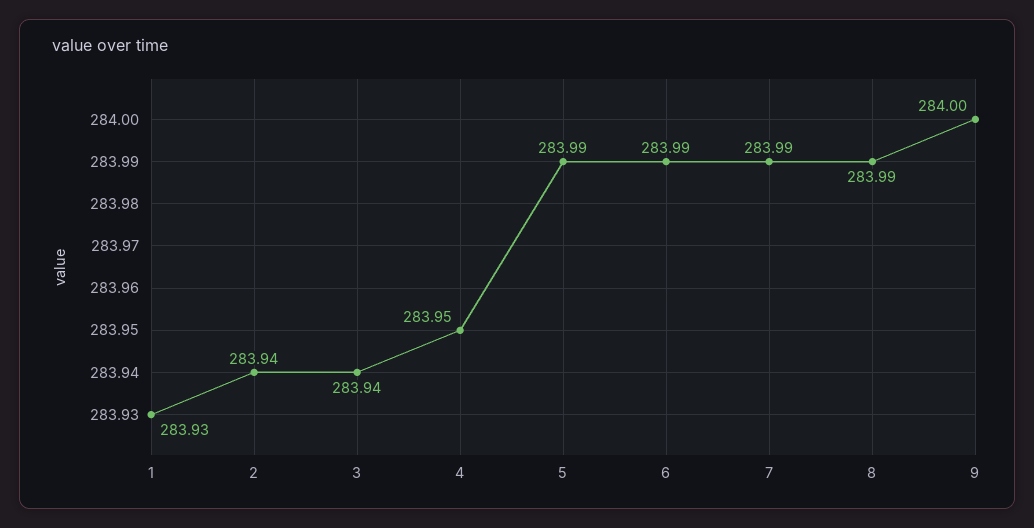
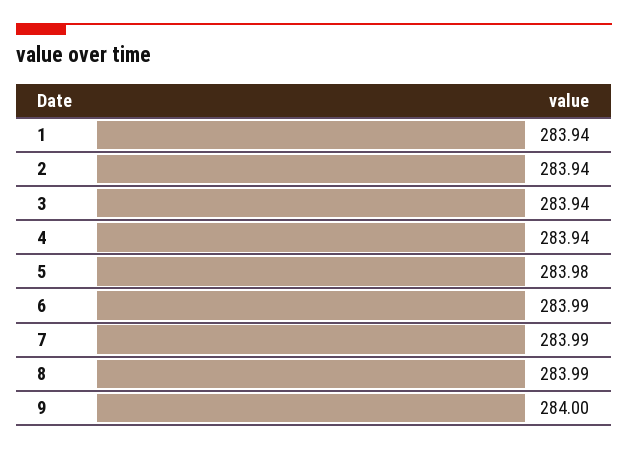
1: 283.93 -> 283.94
4: 283.95 -> 283.94
5: 283.99 -> 283.98

